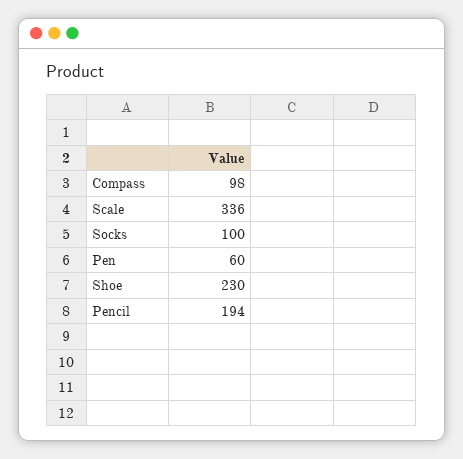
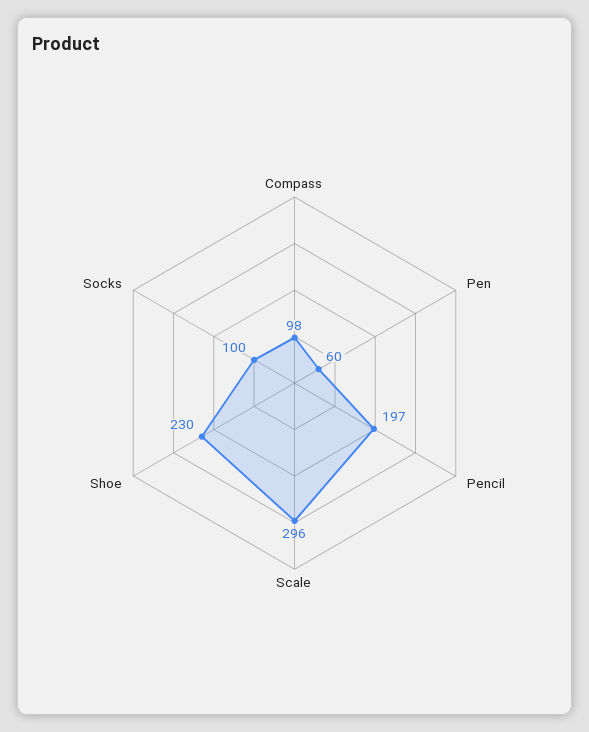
Scale: 336 -> 296
Pencil: 194 -> 197

